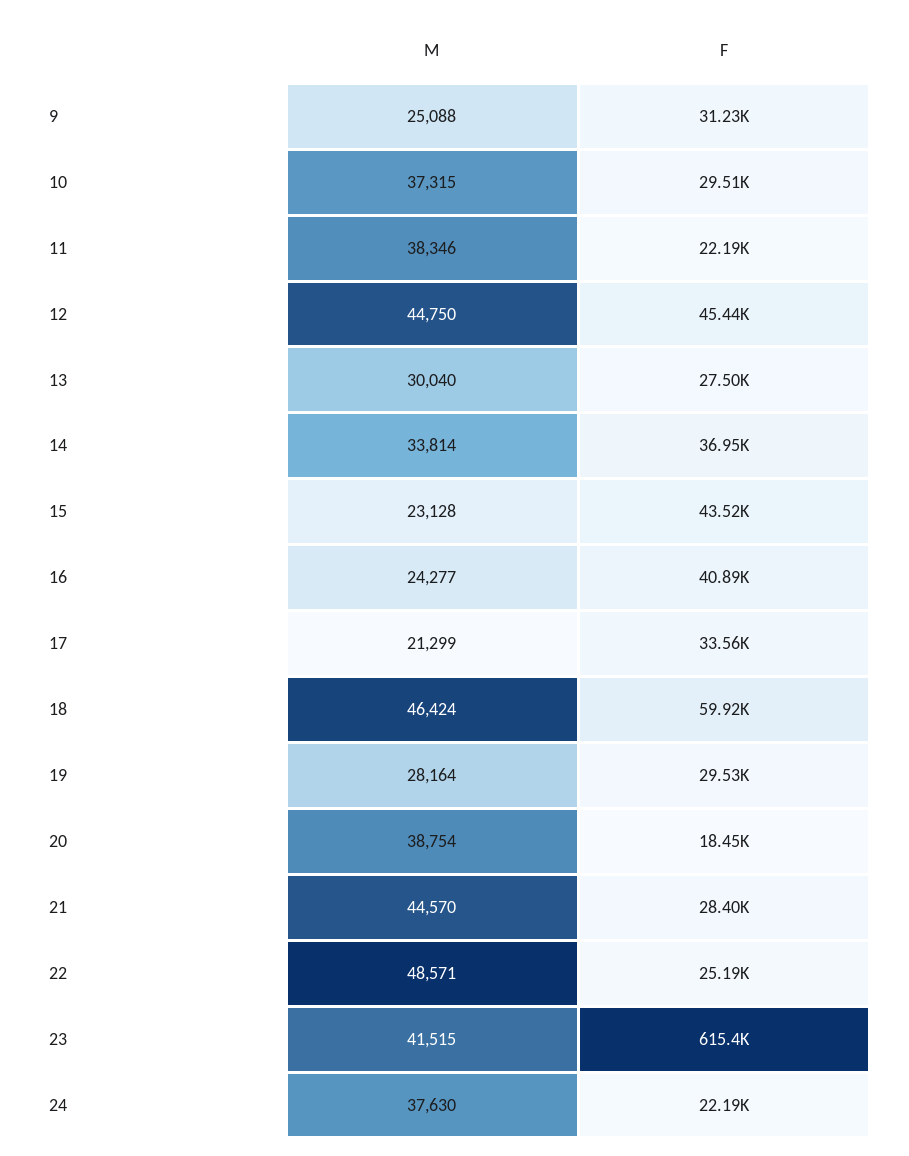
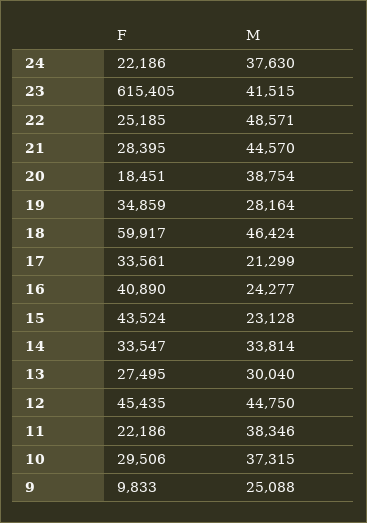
F, 9: 31230 -> 9833
F, 14: 36950 -> 33547
F, 19: 29530 -> 34859

